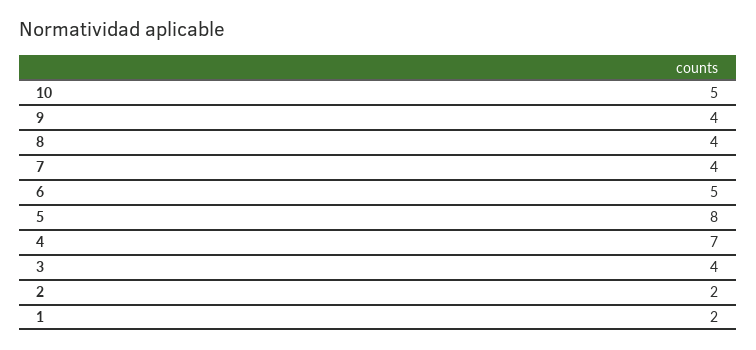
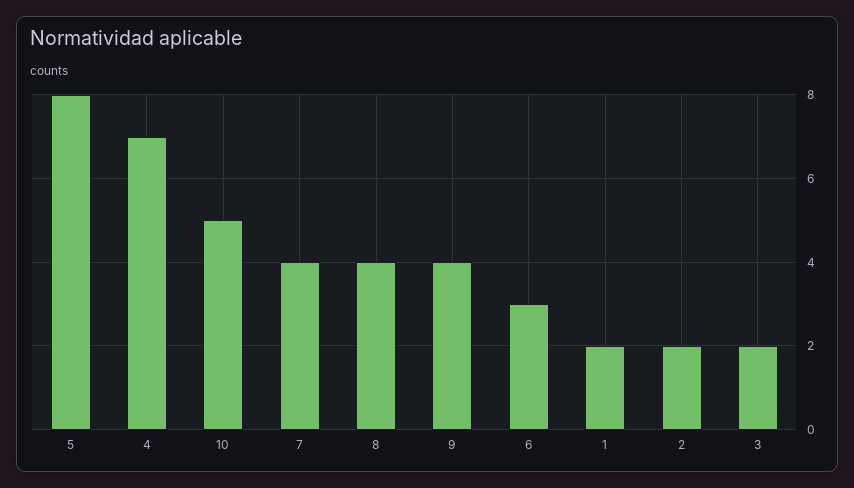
6: 5 -> 3
3: 4 -> 2

